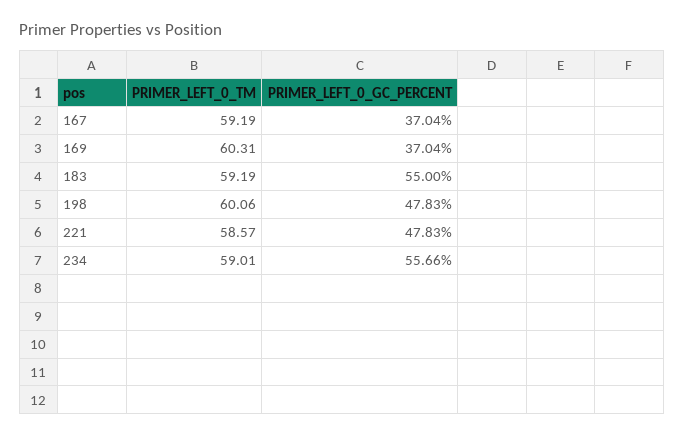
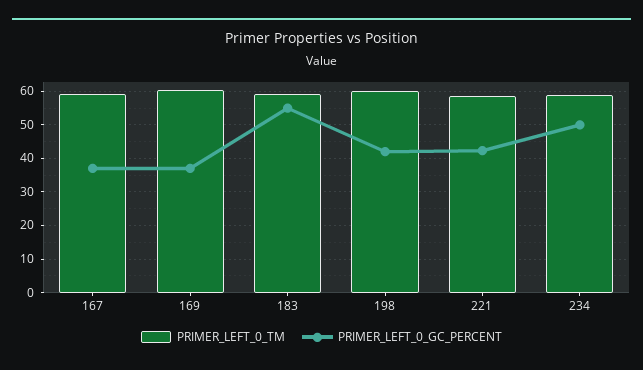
PRIMER_LEFT_0_GC_PERCENT, 198: 47.83 -> 42
PRIMER_LEFT_0_GC_PERCENT, 221: 47.83 -> 42
PRIMER_LEFT_0_GC_PERCENT, 234: 55.66 -> 50

